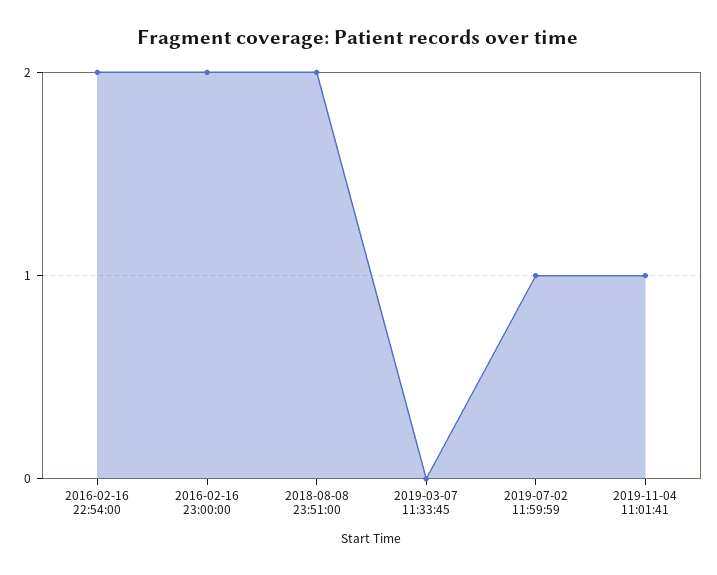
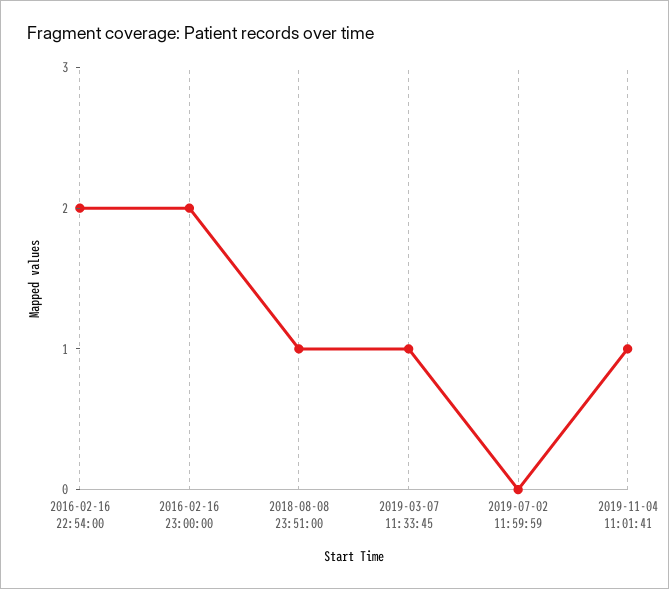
2018-08-08 23:51:00: 2 -> 1
2019-03-07 11:33:45: 0 -> 1
2019-07-02 11:59:59: 1 -> 0

